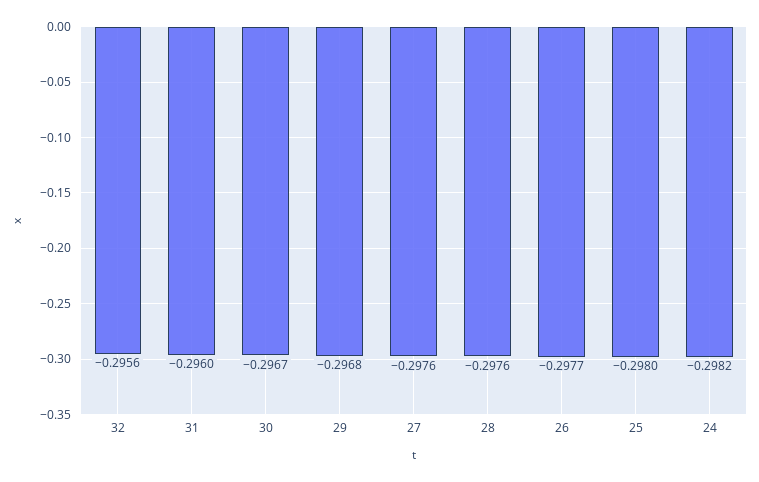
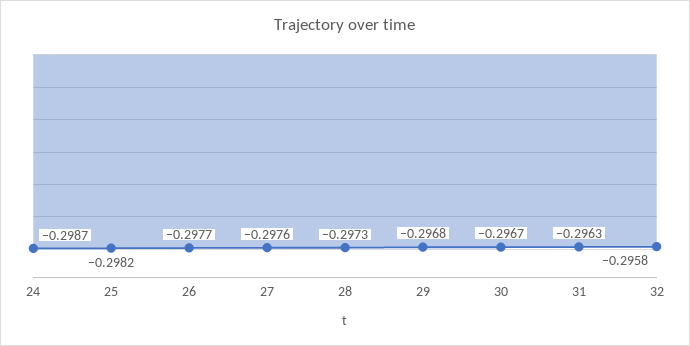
32: -0.2956 -> -0.2958
31: -0.296 -> -0.2963
28: -0.2976 -> -0.2973
25: -0.298 -> -0.2982
24: -0.2982 -> -0.2987

